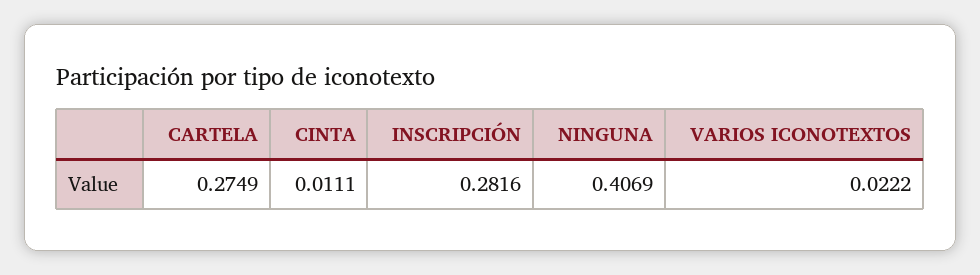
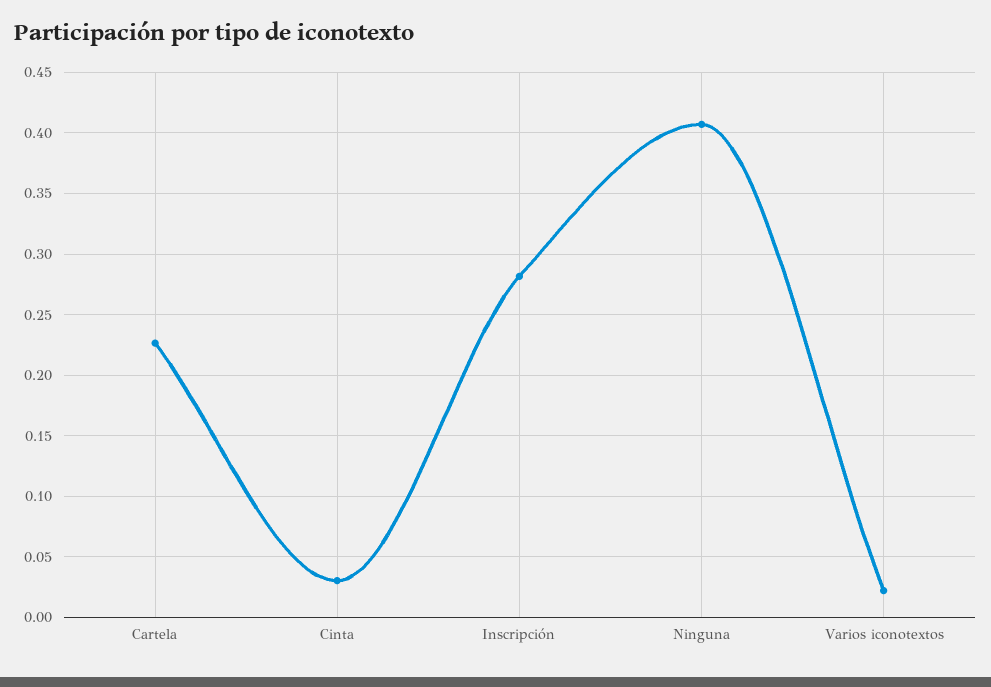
CARTELA: 0.2749 -> 0.225
CINTA: 0.0111 -> 0.03

